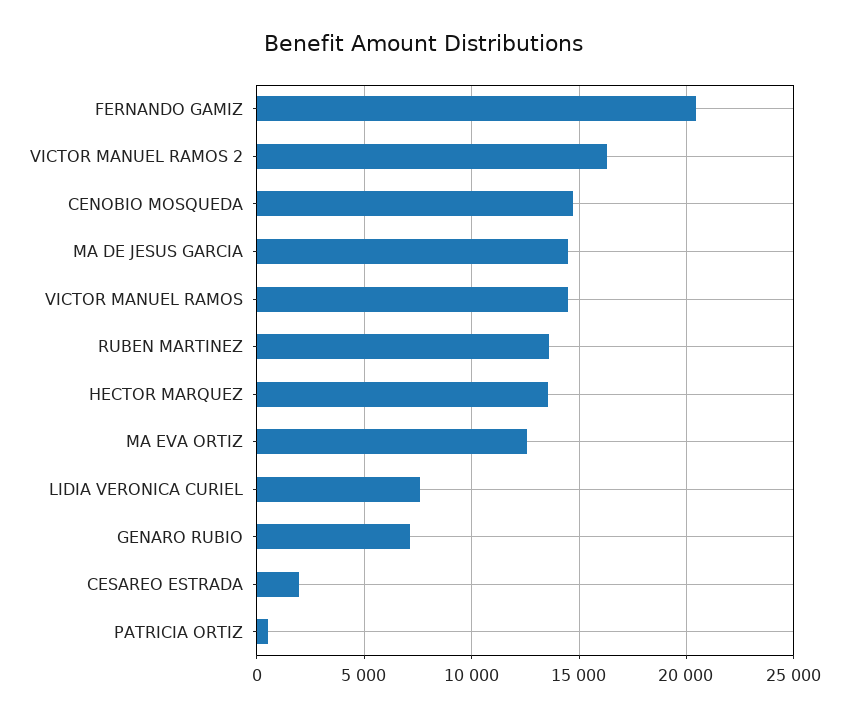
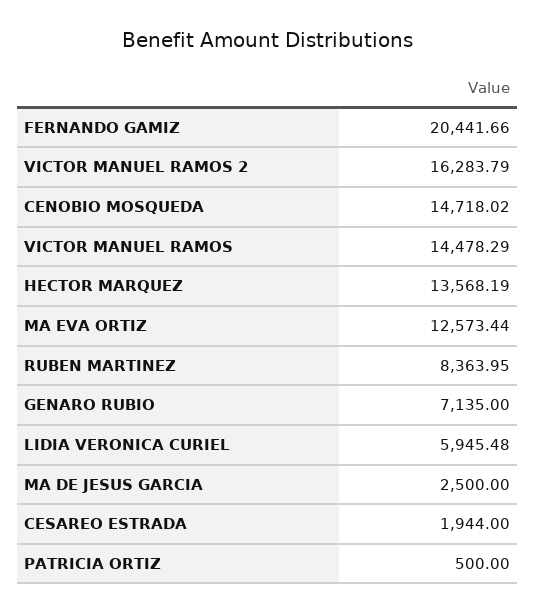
MA DE JESUS GARCIA: 14500 -> 2500
RUBEN MARTINEZ: 13500 -> 8363.95
LIDIA VERONICA CURIEL: 7500 -> 5945.48

